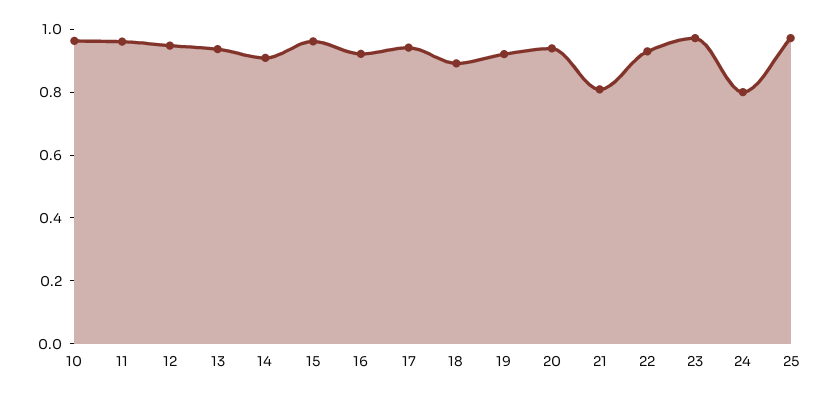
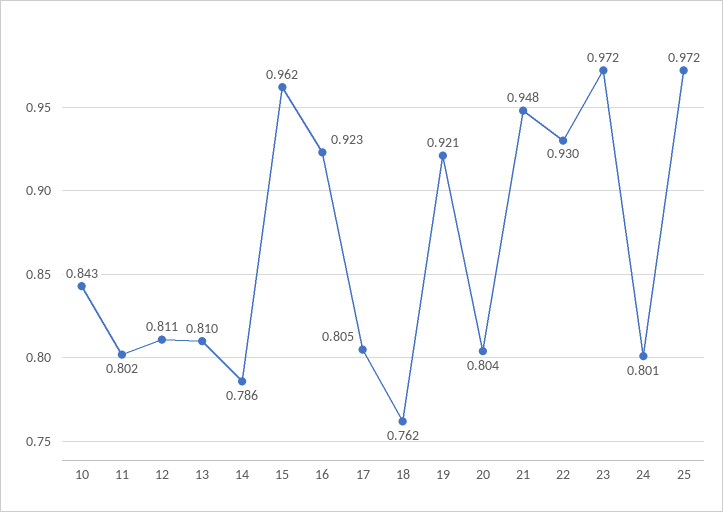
10: 0.95 -> 0.843
11: 0.95 -> 0.802
12: 0.95 -> 0.811
13: 0.95 -> 0.81
14: 0.9 -> 0.786
17: 0.95 -> 0.805
18: 0.9 -> 0.762
20: 0.95 -> 0.804
21: 0.8 -> 0.948

